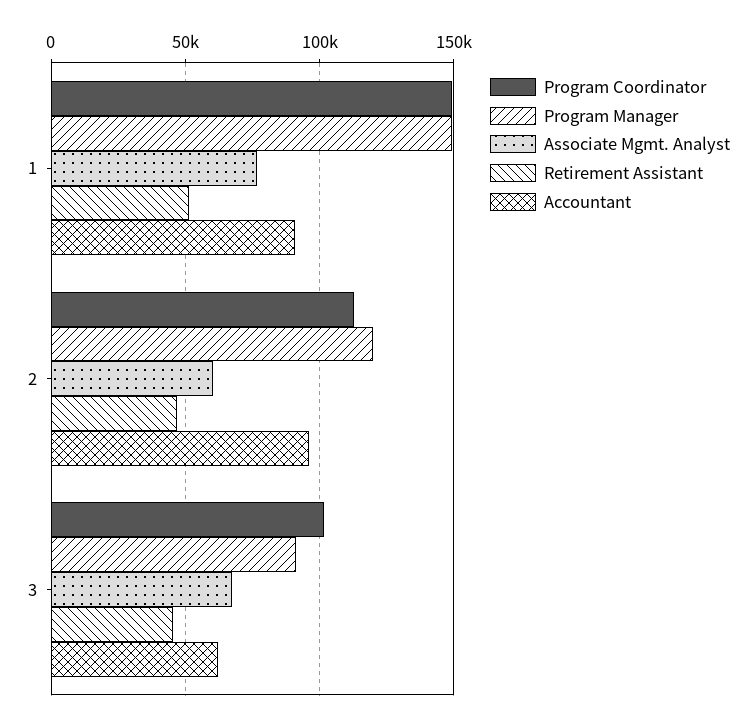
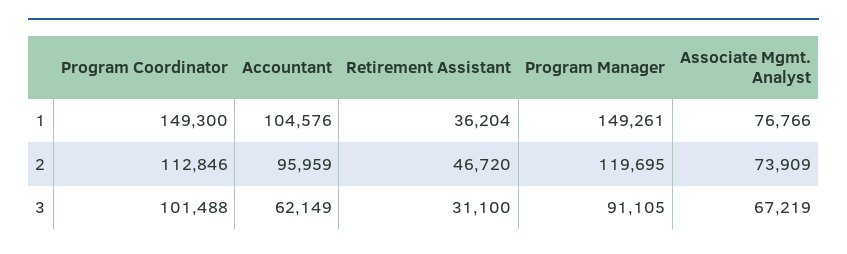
Retirement Assistant, 1: 50000 -> 36204
Accountant, 1: 90000 -> 104576
Associate Mgmt. Analyst, 2: 60000 -> 73909
Retirement Assistant, 3: 45000 -> 31100

